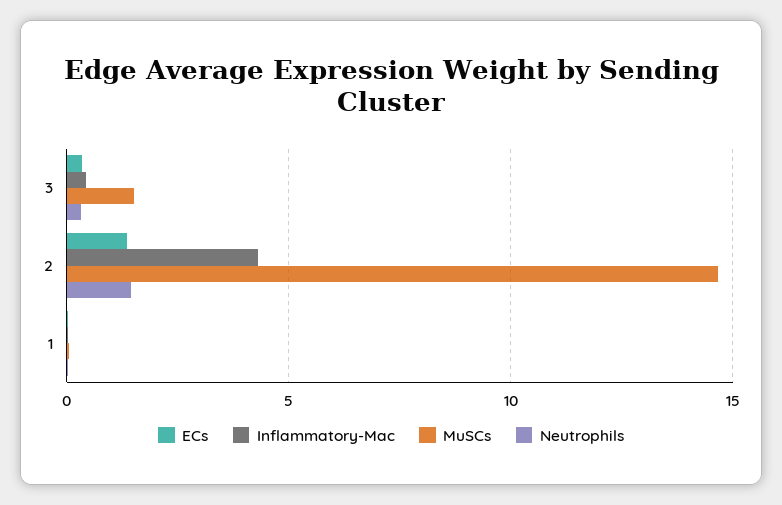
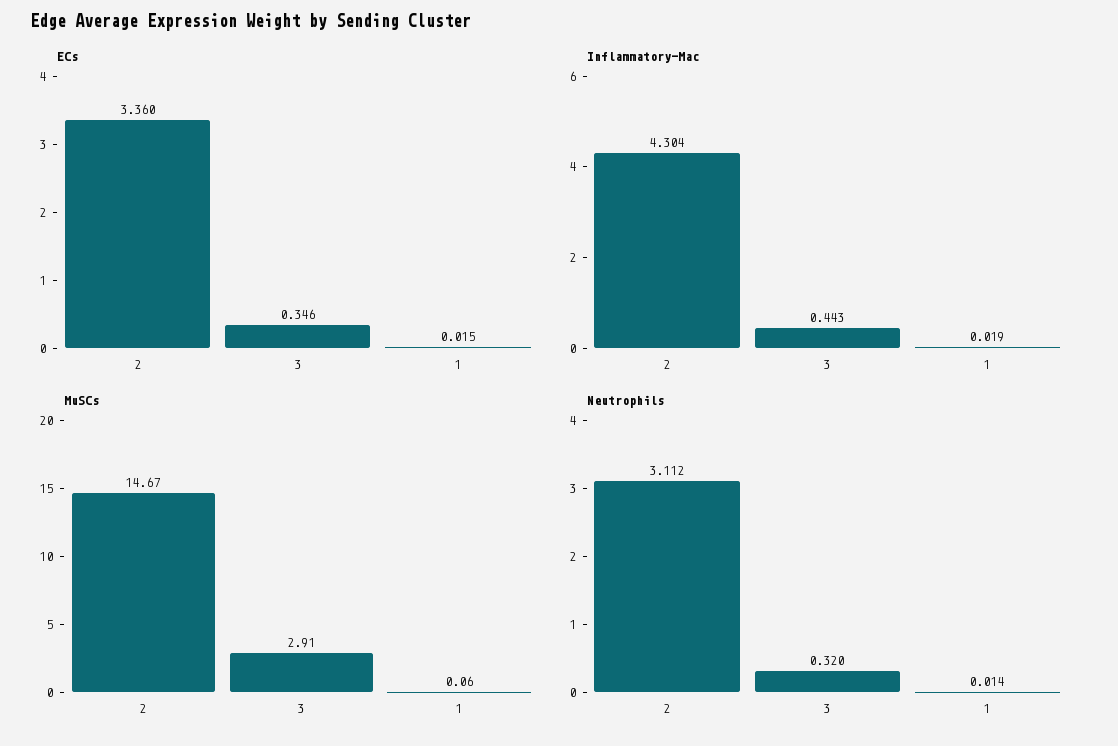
MuSCs, 3: 1.5 -> 2.91
ECs, 2: 1.5 -> 3.36
Neutrophils, 2: 1.5 -> 3.112

